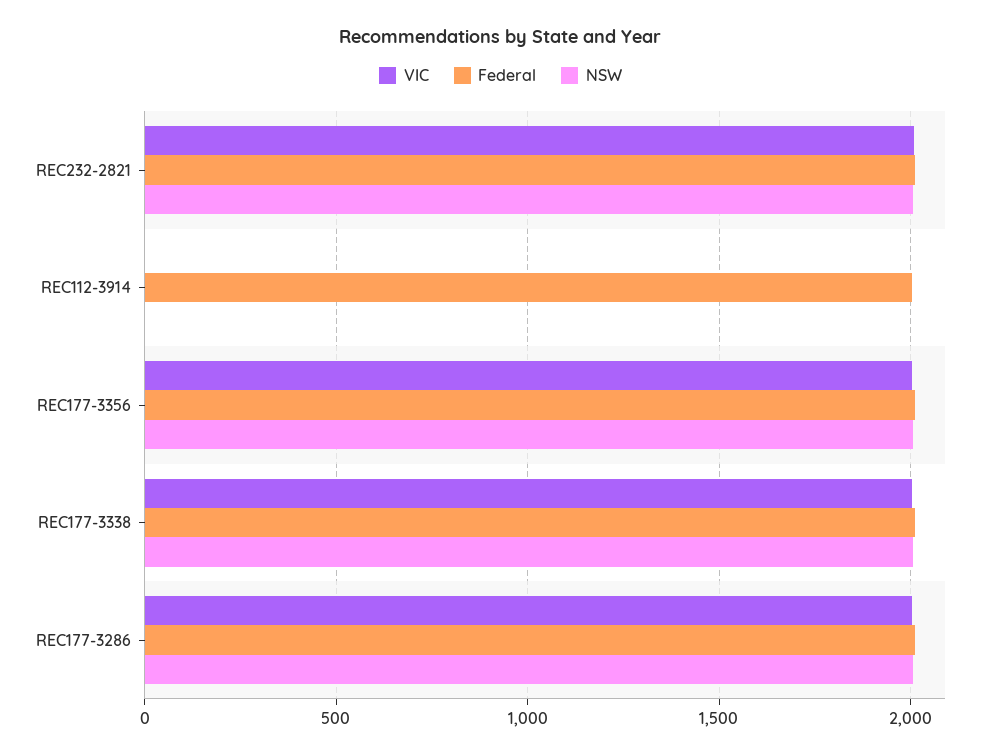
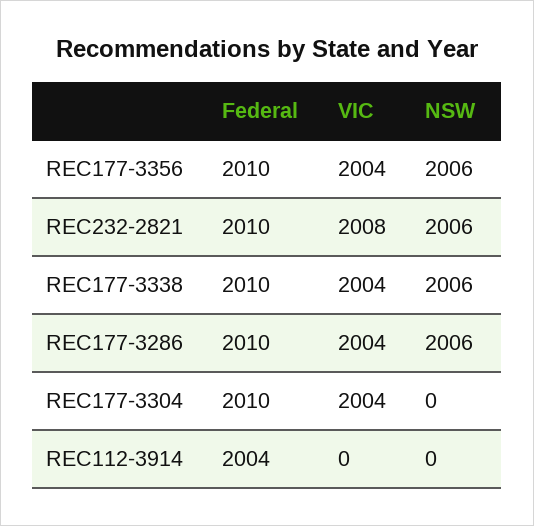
Federal, REC177-3304: none -> 2010
VIC, REC177-3304: none -> 2004
NSW, REC177-3304: none -> 0

